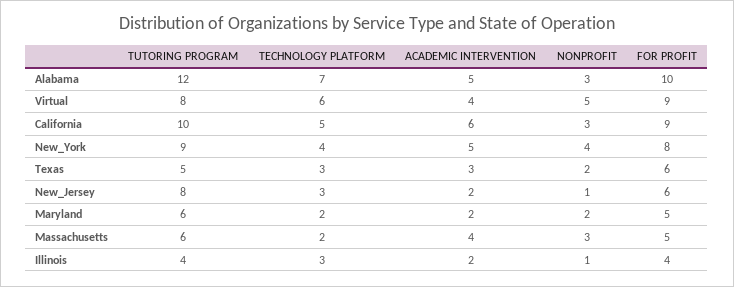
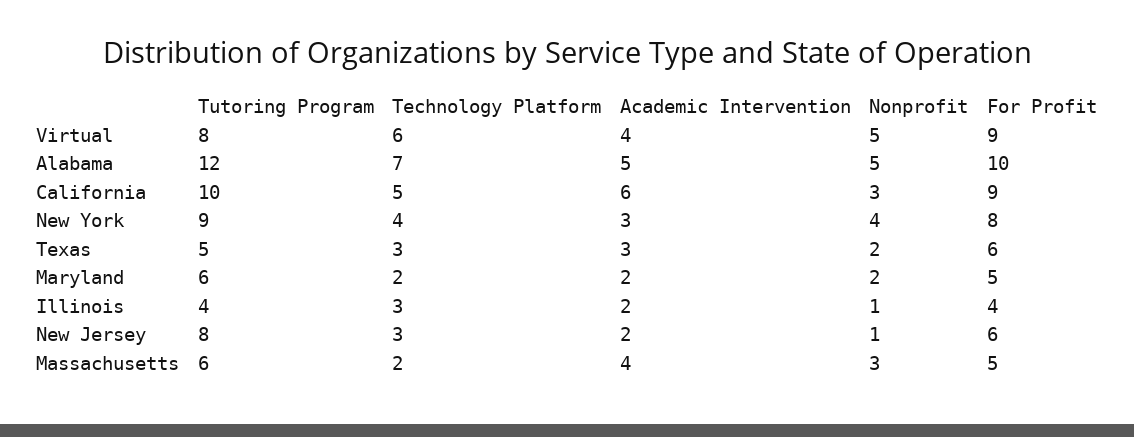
NONPROFIT, Alabama: 3 -> 5
ACADEMIC INTERVENTION, New_York: 5 -> 3

